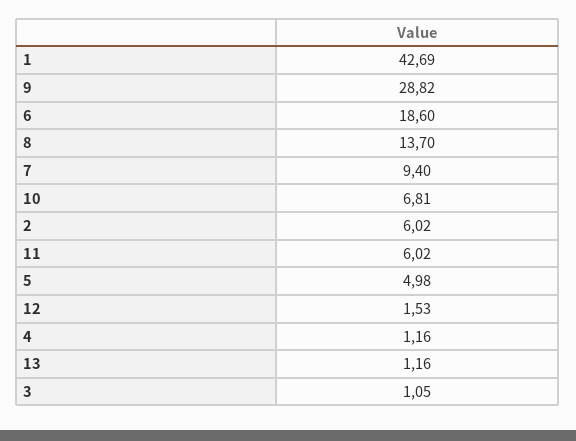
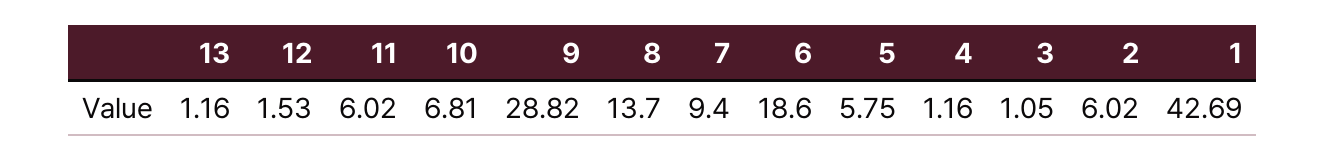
5: 4.98 -> 5.75

